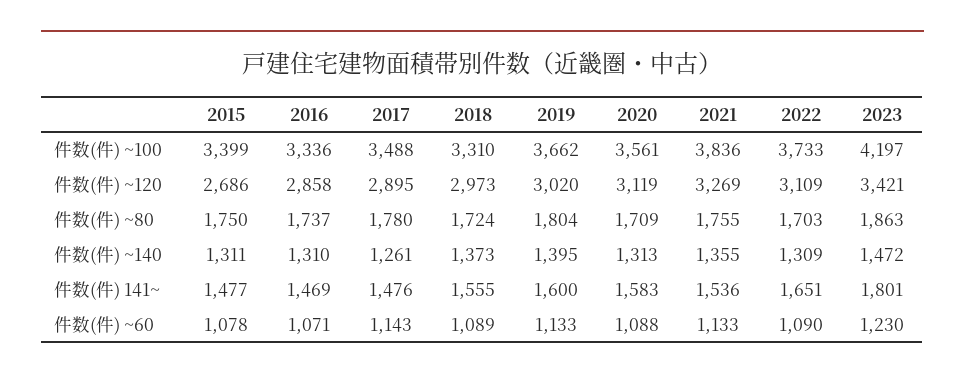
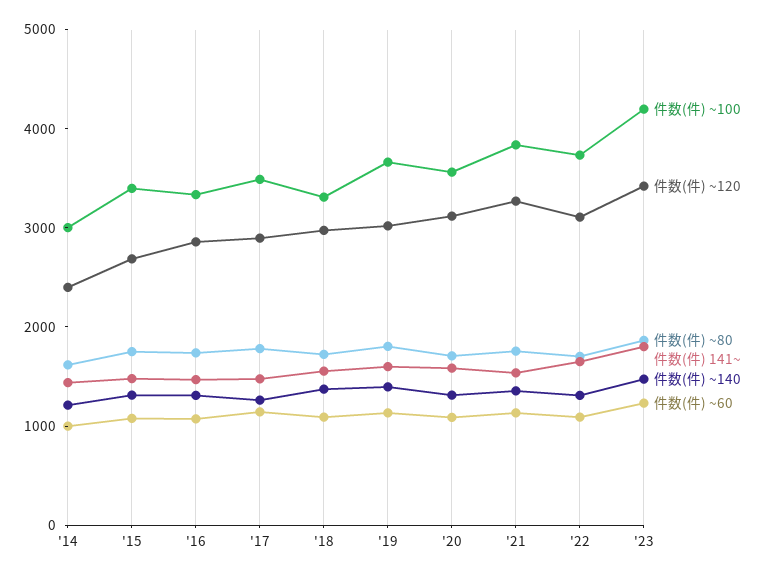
件数(件) ~100, '14: none -> 3000
件数(件) ~120, '14: none -> 2400
件数(件) ~80, '14: none -> 1600
件数(件) 141~, '14: none -> 1400
件数(件) ~140, '14: none -> 1200
件数(件) ~60, '14: none -> 1000

